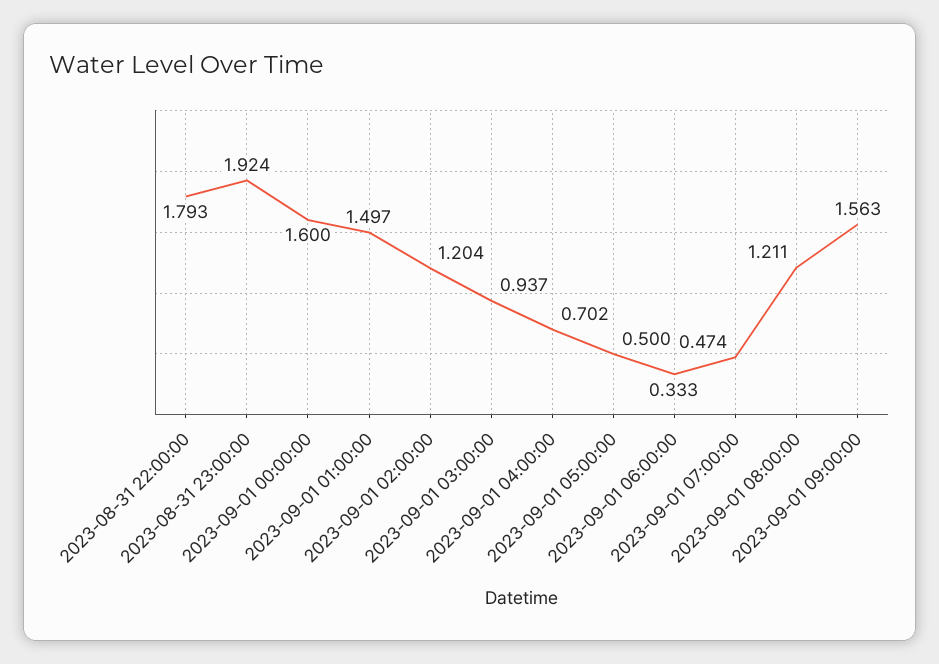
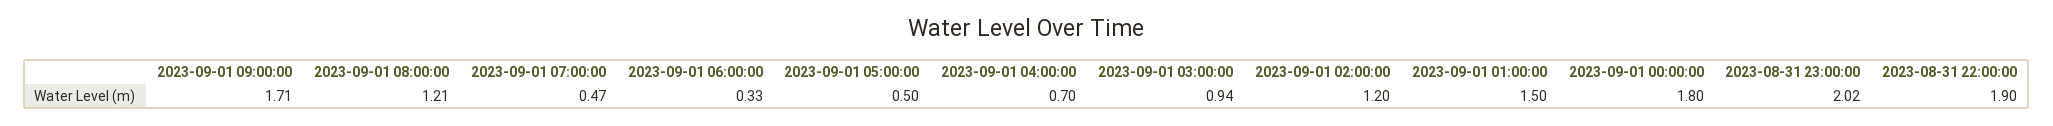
2023-08-31 22:00:00: 1.793 -> 1.9
2023-08-31 23:00:00: 1.924 -> 2.02
2023-09-01 00:00:00: 1.6 -> 1.8
2023-09-01 09:00:00: 1.563 -> 1.71

